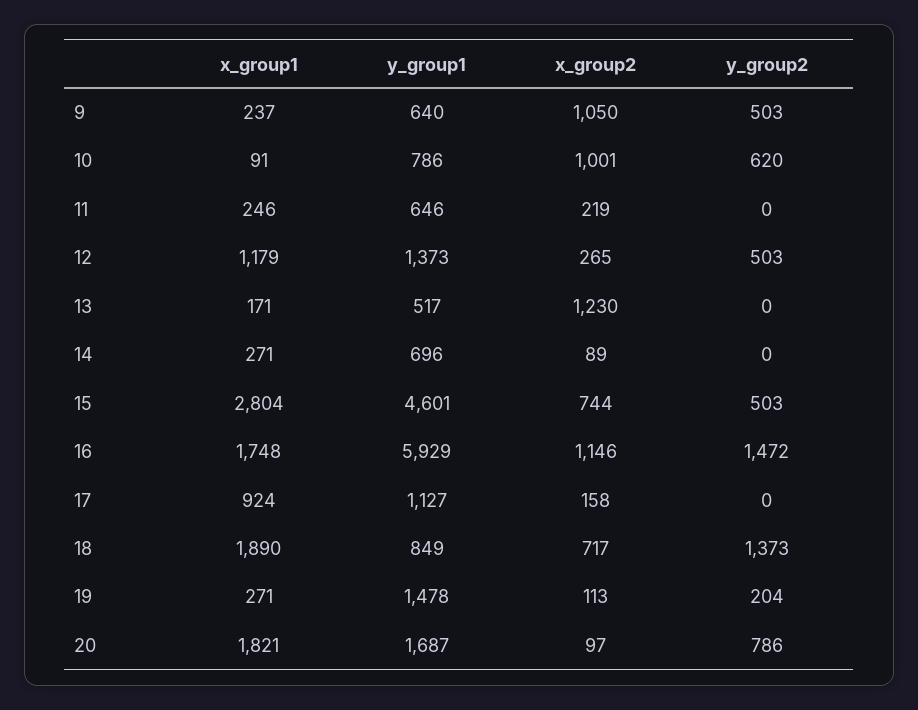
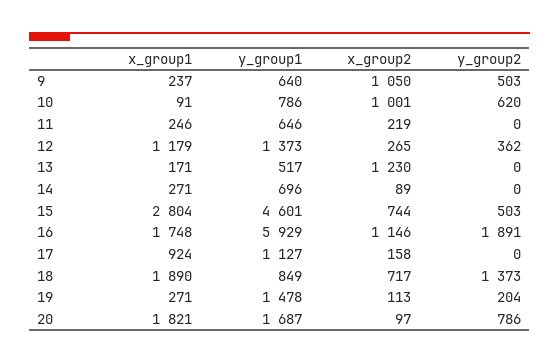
y_group2, 12: 503 -> 362
y_group2, 16: 1472 -> 1891

